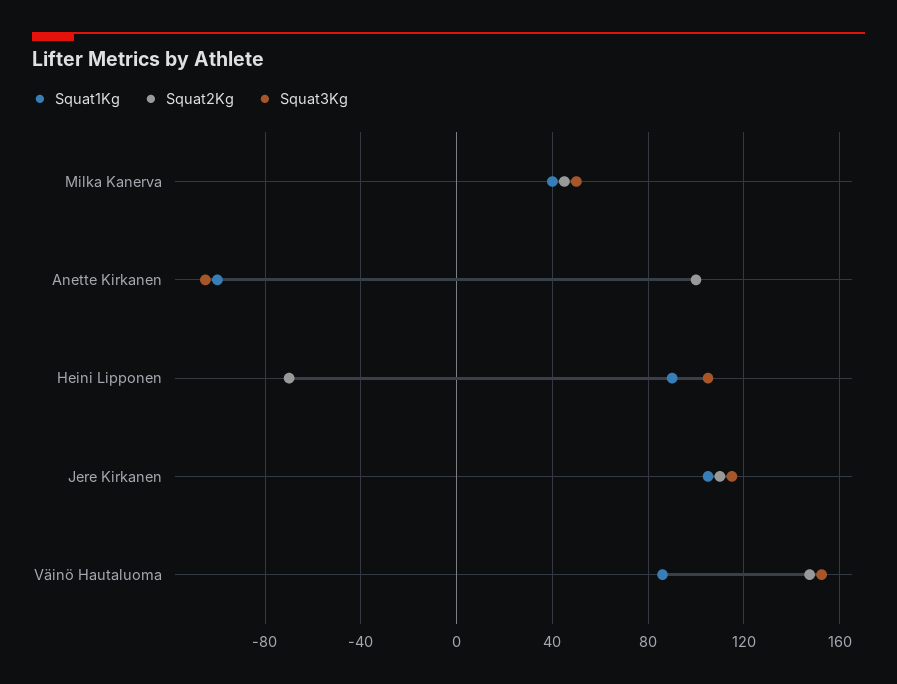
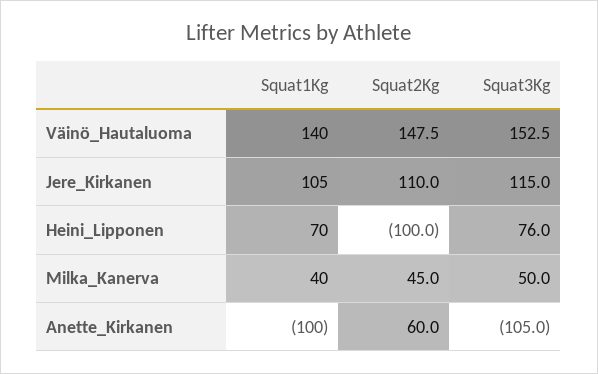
Squat2Kg, Anette Kirkanen: 100 -> 60
Squat1Kg, Heini Lipponen: 90 -> 70
Squat2Kg, Heini Lipponen: -70 -> -100
Squat3Kg, Heini Lipponen: 105 -> 76
Squat1Kg, Väinö Hautaluoma: 85 -> 140

